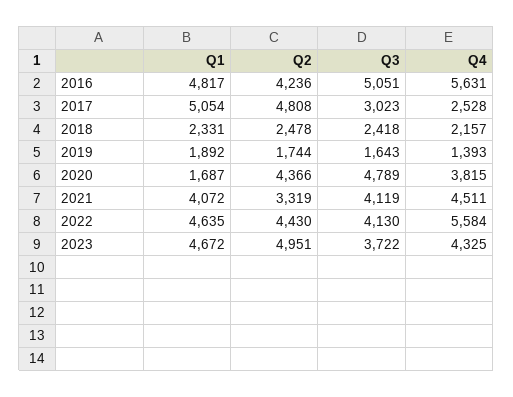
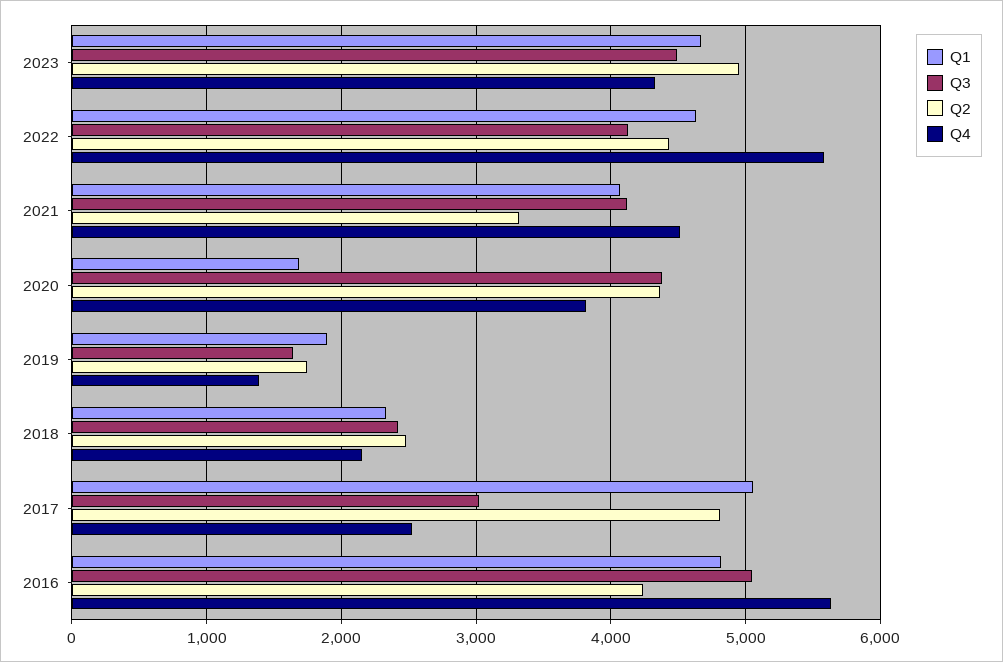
Q3, 2020: 4789 -> 4400
Q3, 2023: 3722 -> 4500

